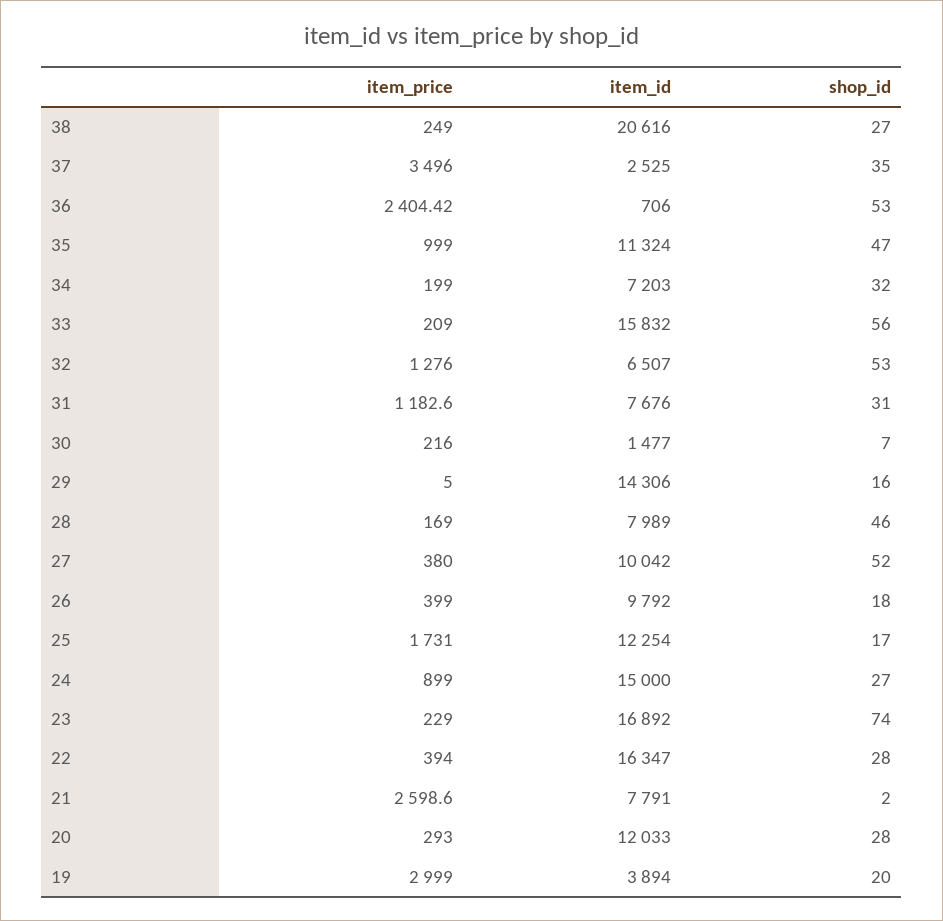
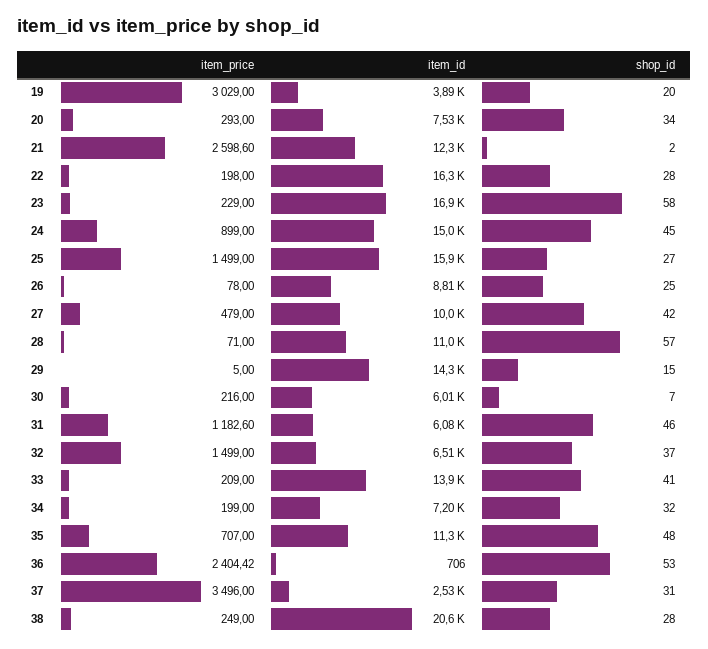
shop_id, 38: 27 -> 28
shop_id, 37: 35 -> 31
item_price, 35: 999 -> 707
shop_id, 35: 47 -> 48
item_id, 33: 15832 -> 13900
shop_id, 33: 56 -> 41
item_price, 32: 1276 -> 1499
shop_id, 32: 53 -> 37
item_id, 31: 7676 -> 6080
shop_id, 31: 31 -> 46
item_id, 30: 1477 -> 6010
shop_id, 29: 16 -> 15
item_price, 28: 169 -> 71
item_id, 28: 7989 -> 11000
shop_id, 28: 46 -> 57
item_price, 27: 380 -> 479
shop_id, 27: 52 -> 42
item_price, 26: 399 -> 78
item_id, 26: 9792 -> 8810
shop_id, 26: 18 -> 25
item_price, 25: 1731 -> 1499
item_id, 25: 12254 -> 15900
shop_id, 25: 17 -> 27
shop_id, 24: 27 -> 45
shop_id, 23: 74 -> 58
item_price, 22: 394 -> 198
item_id, 21: 7791 -> 12300
item_id, 20: 12033 -> 7530
shop_id, 20: 28 -> 34
item_price, 19: 2999 -> 3029

